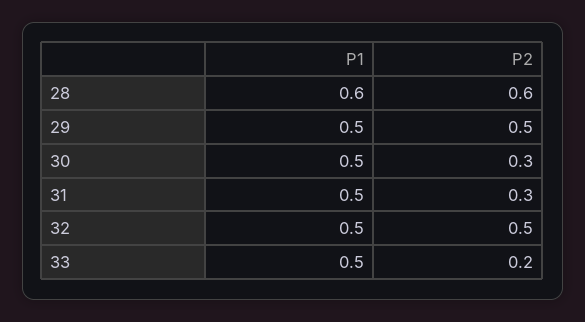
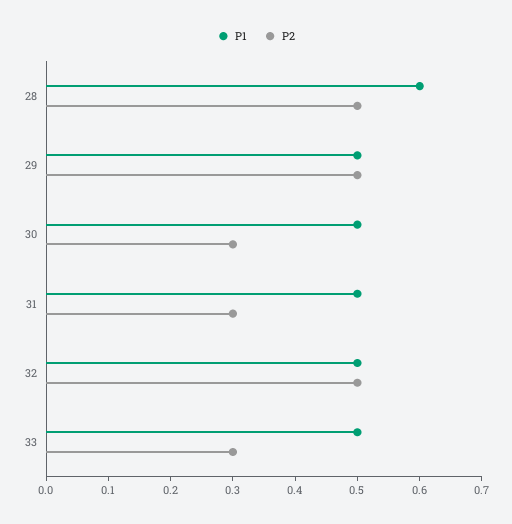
P2, 28: 0.6 -> 0.5
P2, 33: 0.2 -> 0.3

